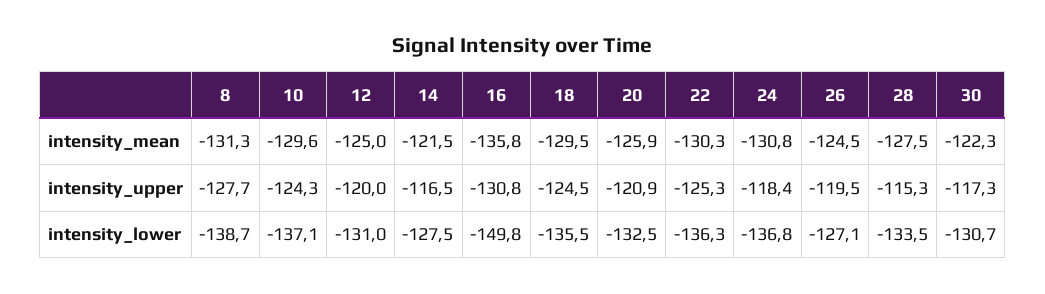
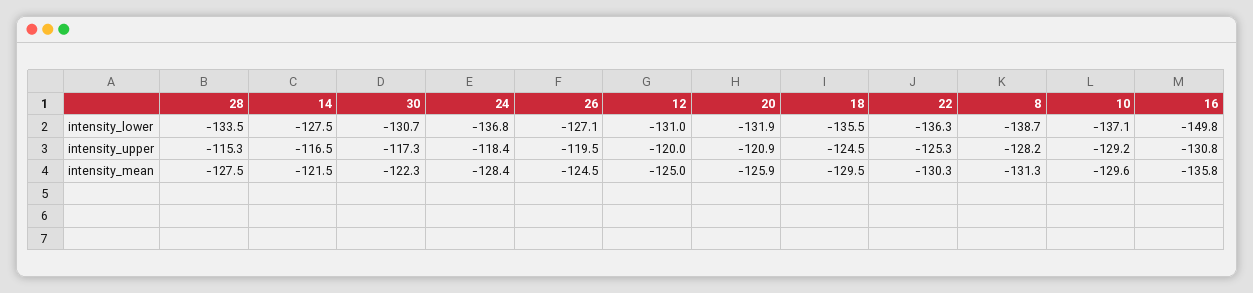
24, intensity_mean: -130.8 -> -128.4
8, intensity_upper: -127.7 -> -128.2
10, intensity_upper: -124.3 -> -129.2
20, intensity_lower: -132.5 -> -131.9

